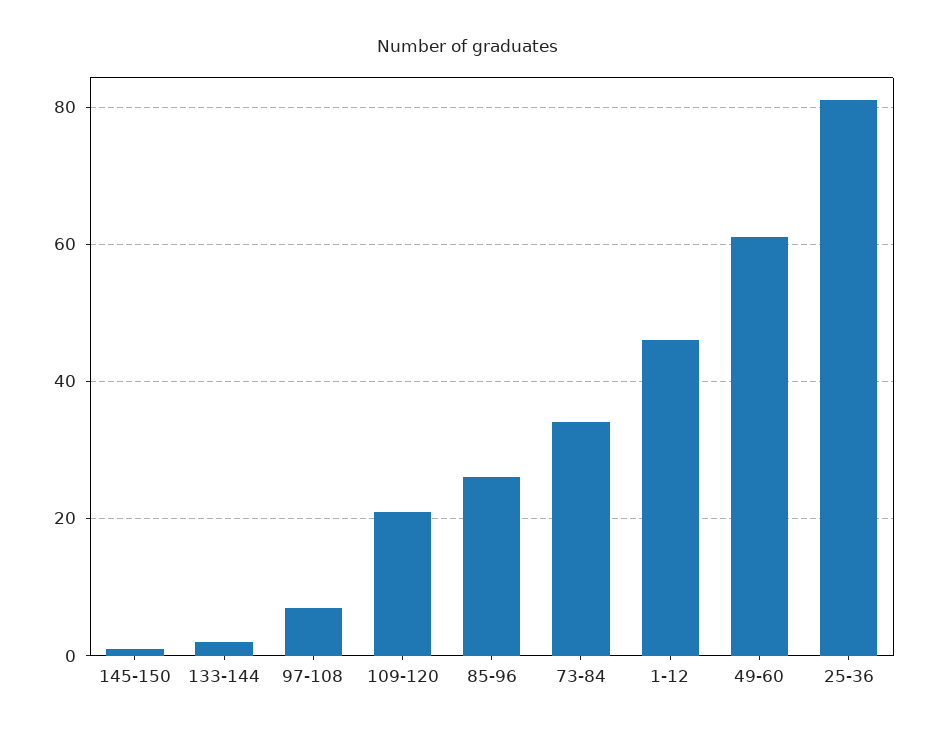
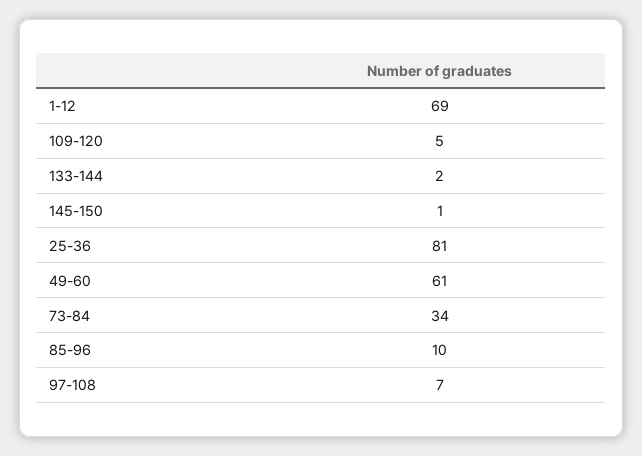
109-120: 20 -> 5
85-96: 25 -> 10
1-12: 45 -> 69

